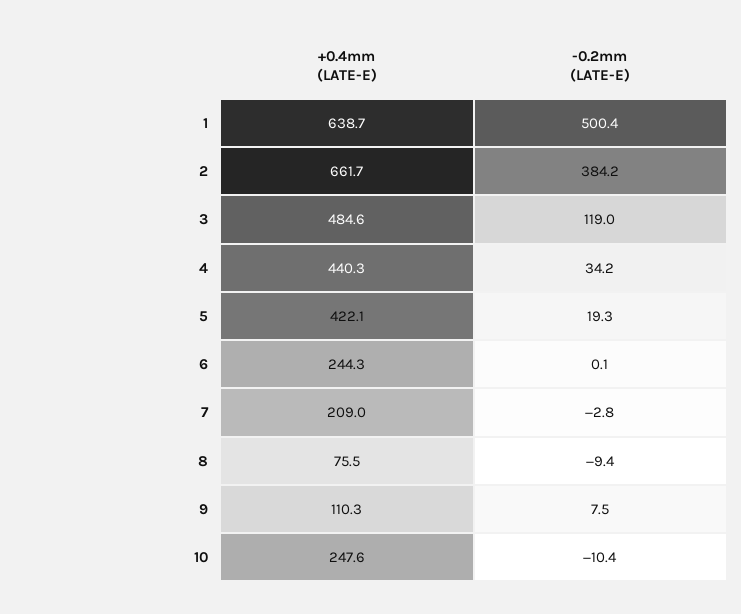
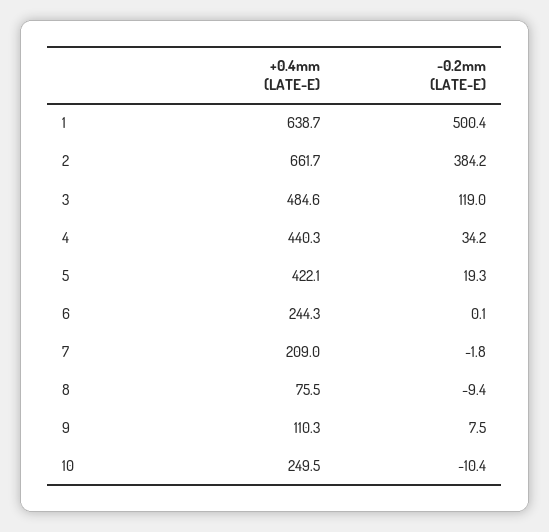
-0.2mm (LATE-E), 7: -2.8 -> -1.8
+0.4mm (LATE-E), 10: 247.6 -> 249.5

